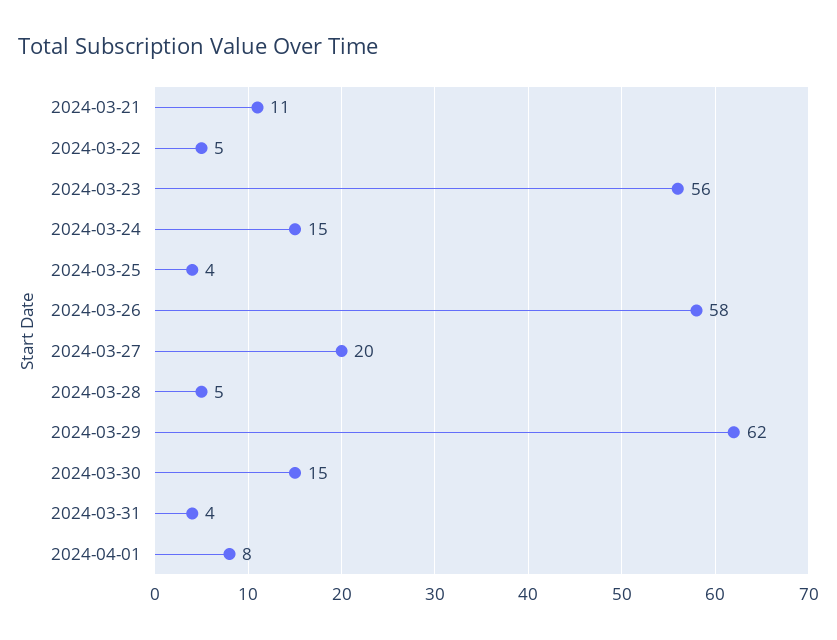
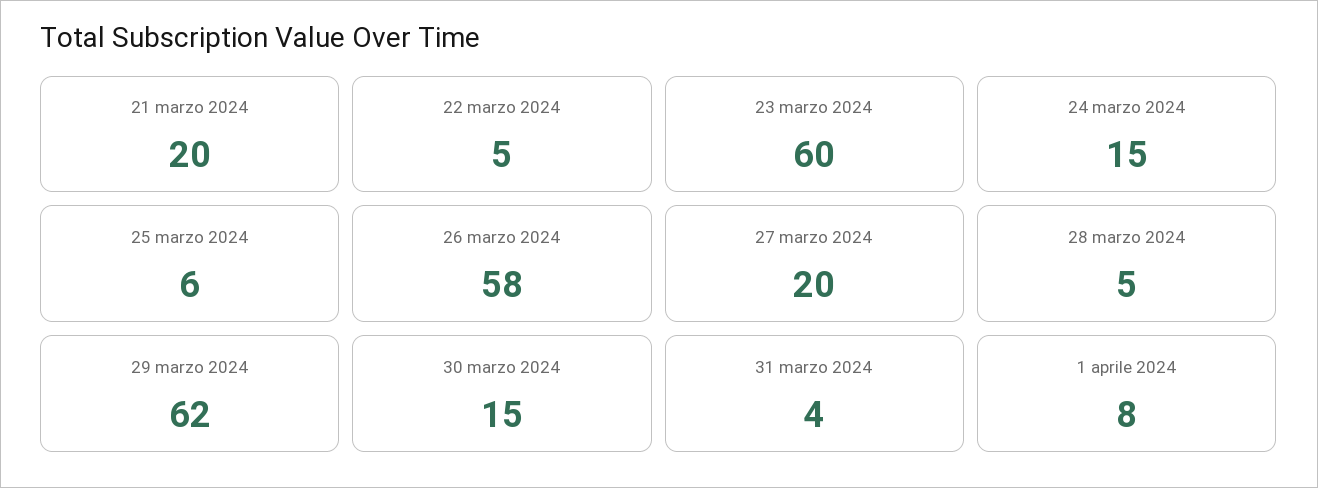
2024-03-21: 11 -> 20
2024-03-23: 56 -> 60
2024-03-25: 4 -> 6

